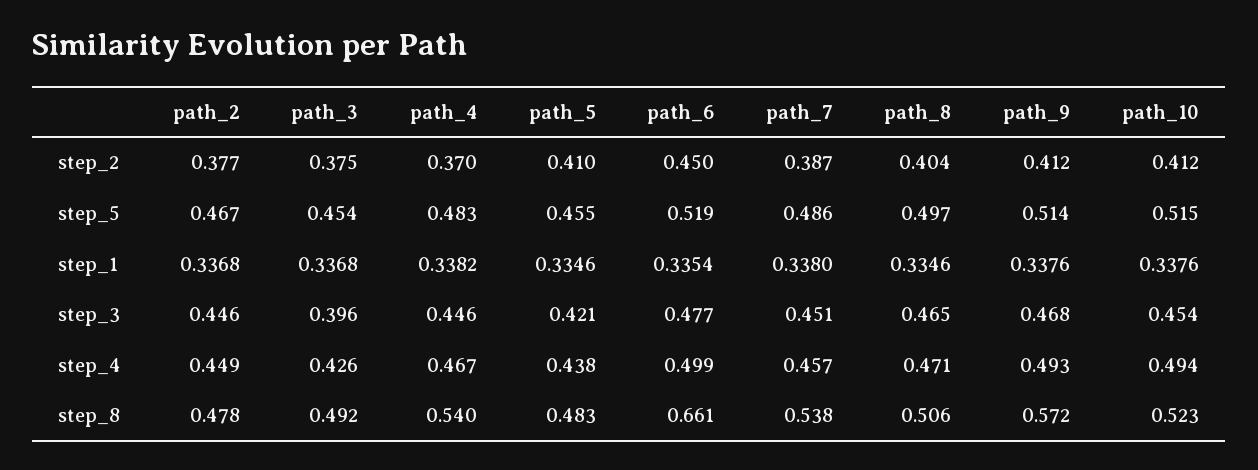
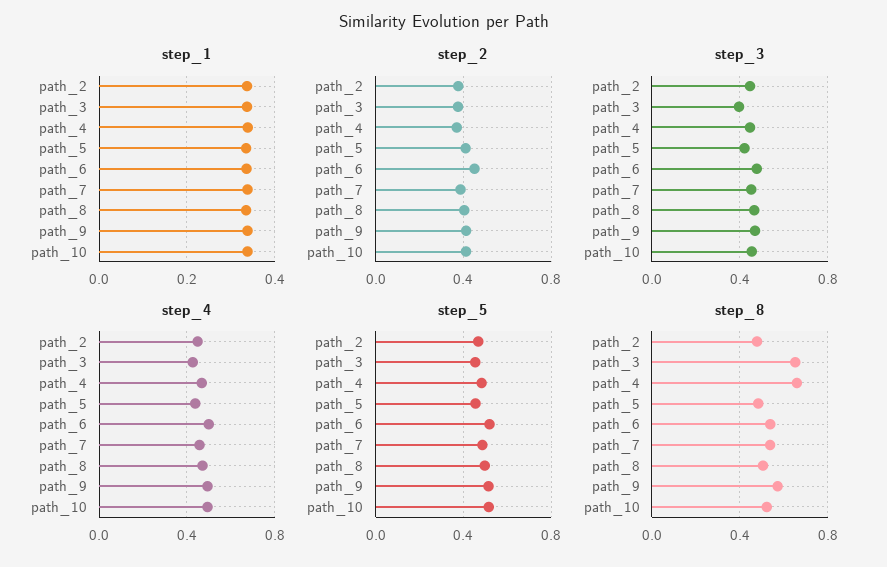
step_8, path_3: 0.492 -> 0.65
step_8, path_4: 0.54 -> 0.65
step_8, path_6: 0.661 -> 0.55

